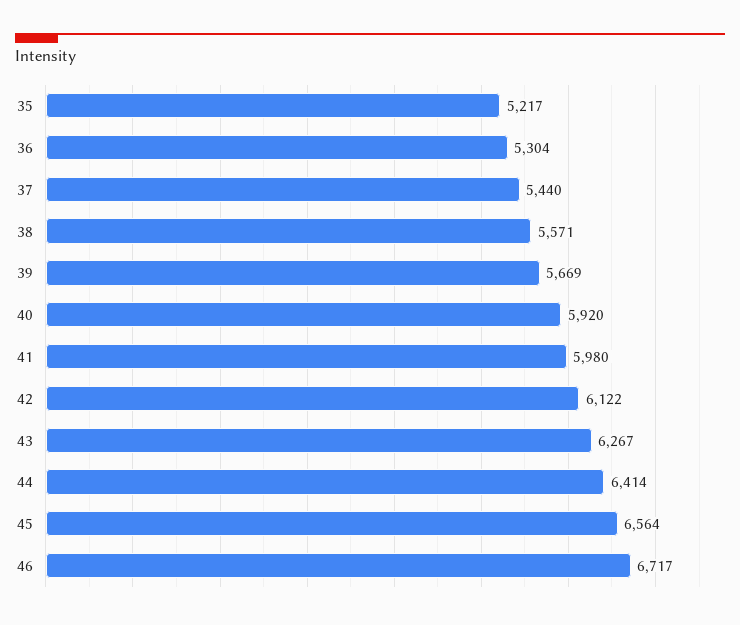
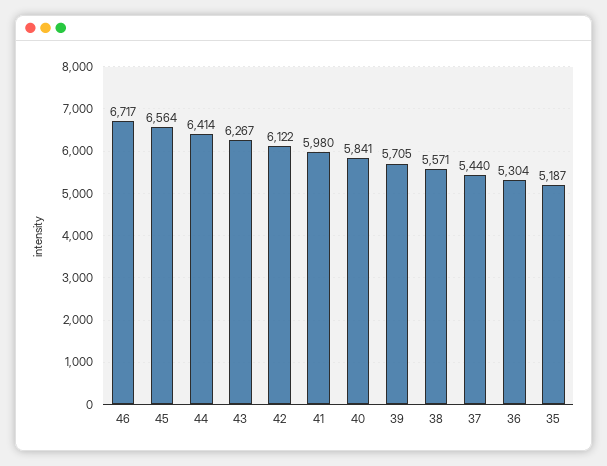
35: 5217 -> 5187
39: 5669 -> 5705
40: 5920 -> 5841

